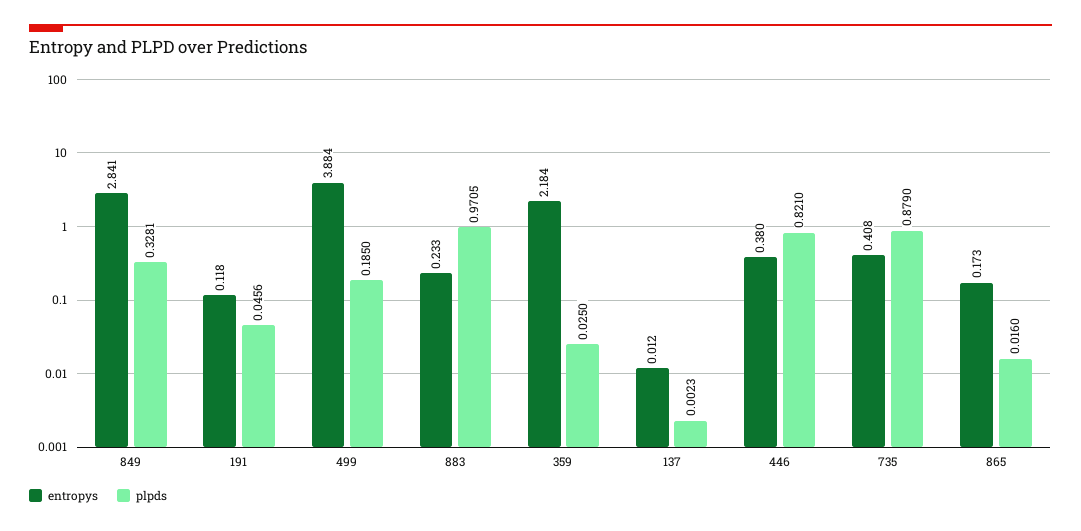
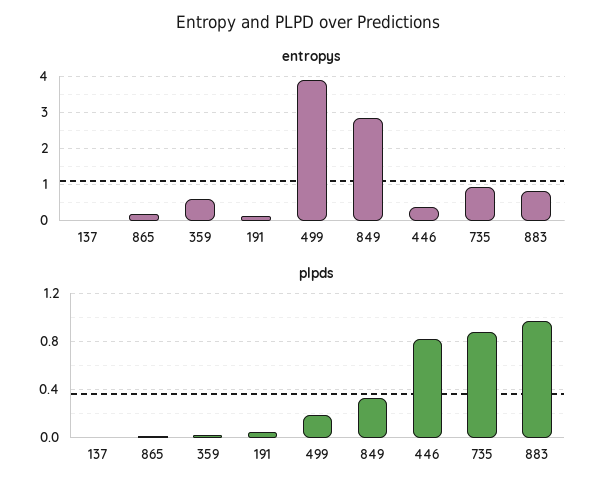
entropys, 883: 0.233 -> 0.8
entropys, 359: 2.184 -> 0.6
entropys, 735: 0.408 -> 1

